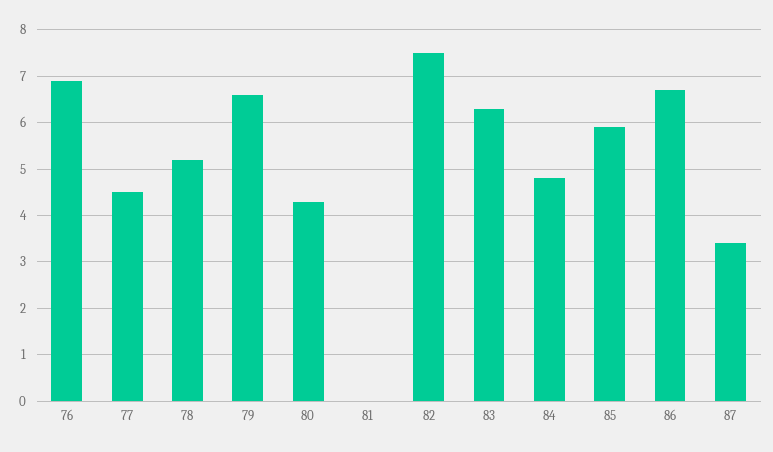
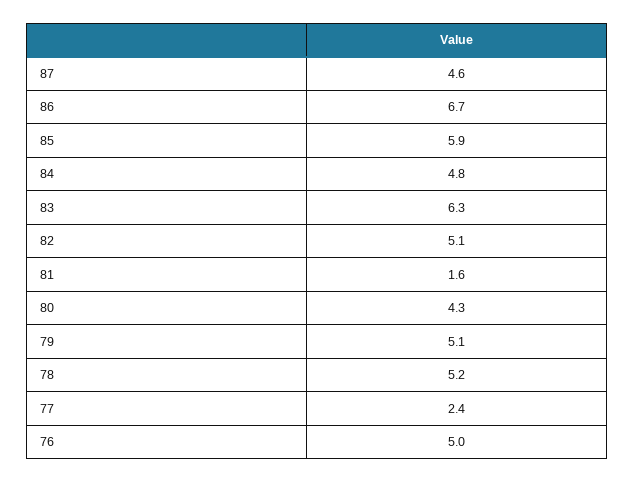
76: 7 -> 5
77: 4.5 -> 2.4
79: 6.5 -> 5.1
81: 0 -> 1.6
82: 7.5 -> 5.1
87: 3.5 -> 4.6

